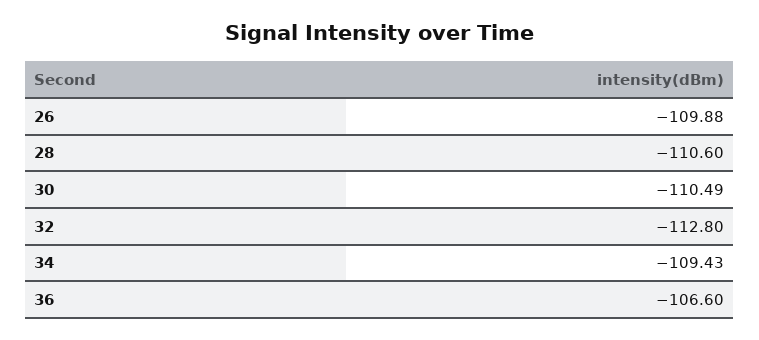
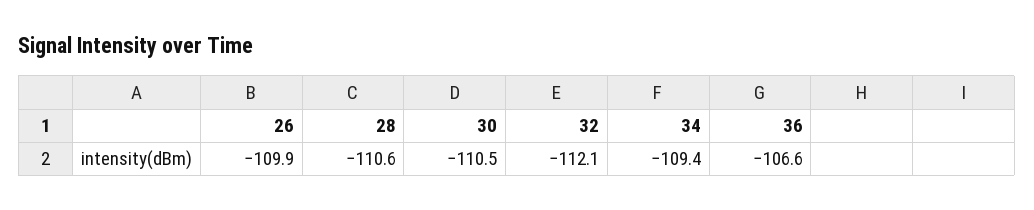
32: -112.8 -> -112.1

